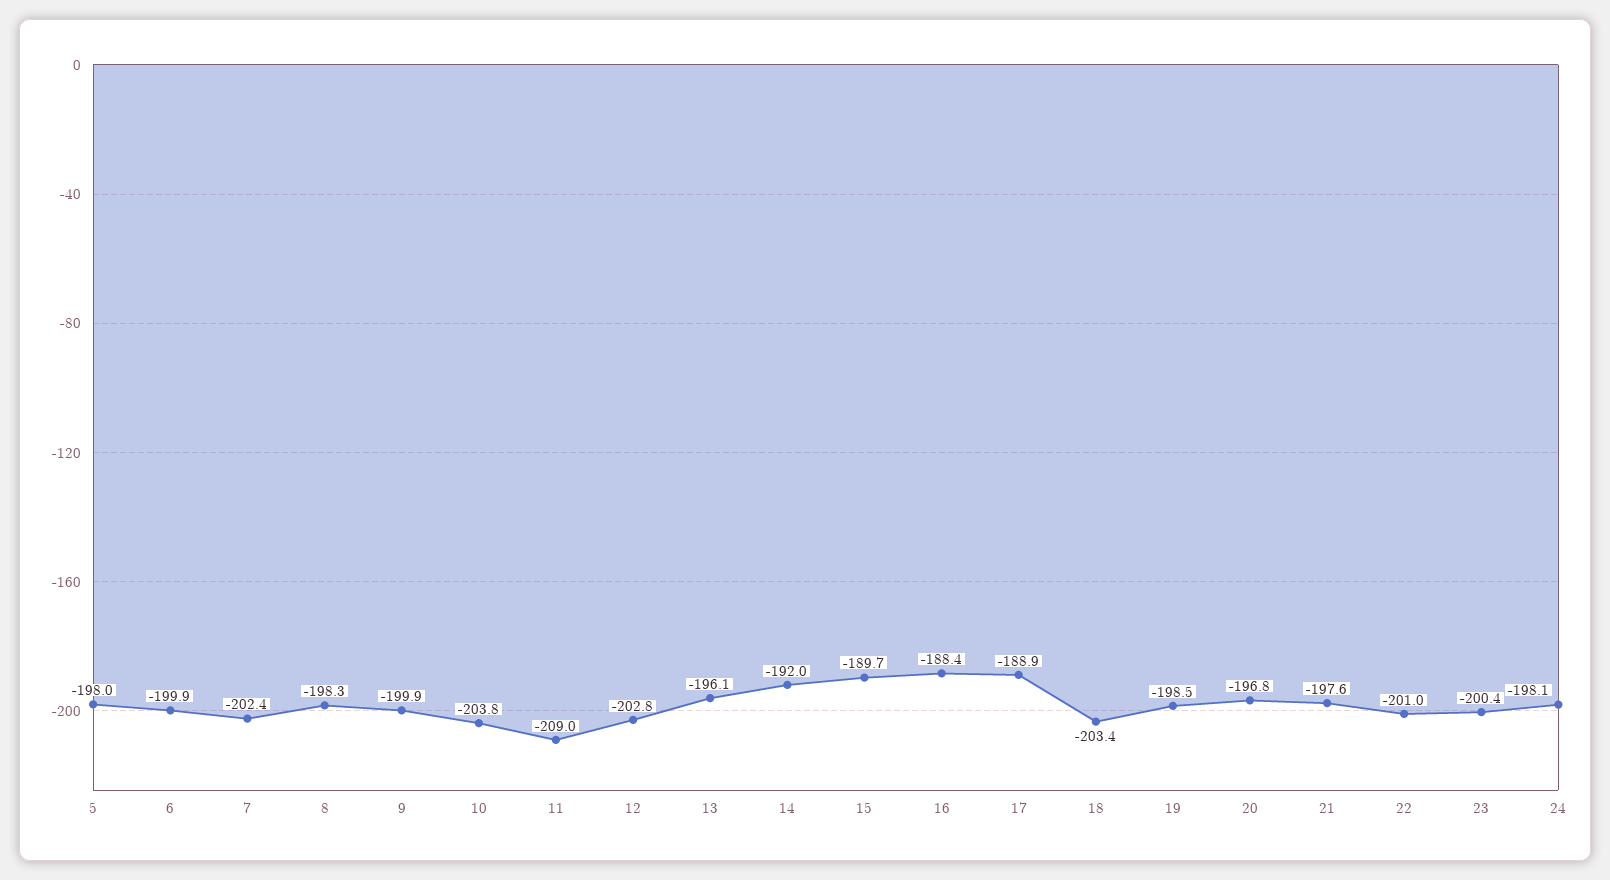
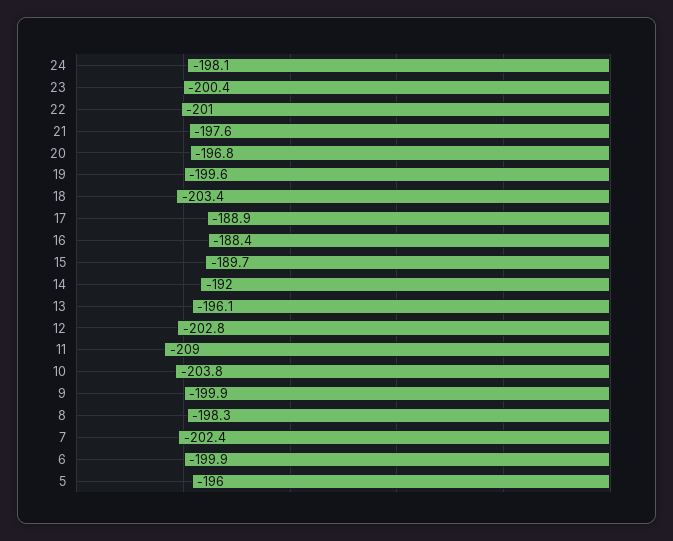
5: -198 -> -196
19: -198.5 -> -199.6

